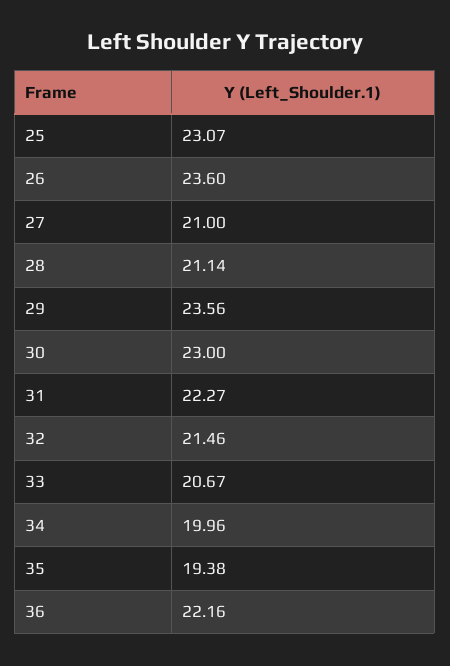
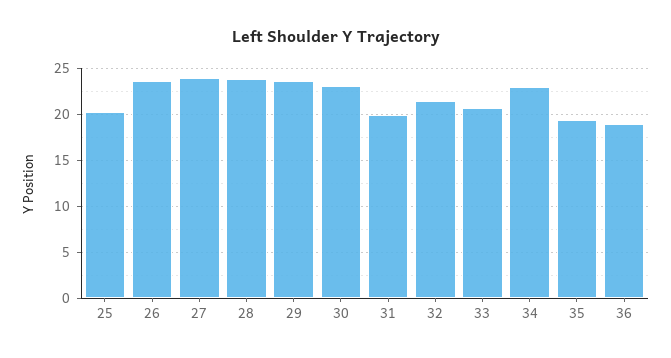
25: 23.07 -> 20
27: 21 -> 24
28: 21.14 -> 24
31: 22.27 -> 20
34: 19.96 -> 23
36: 22.16 -> 19

